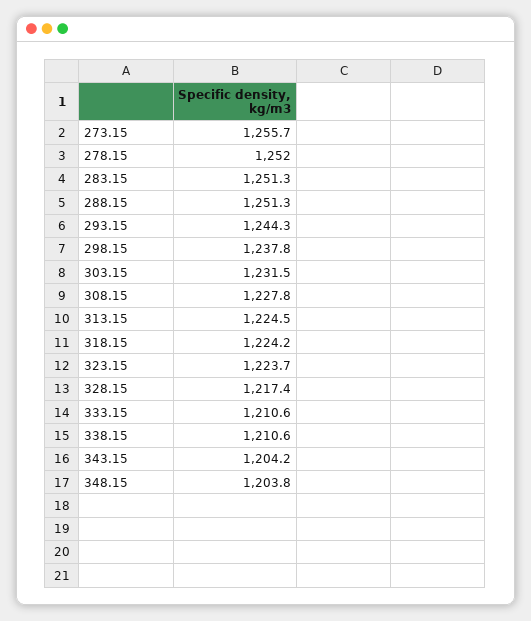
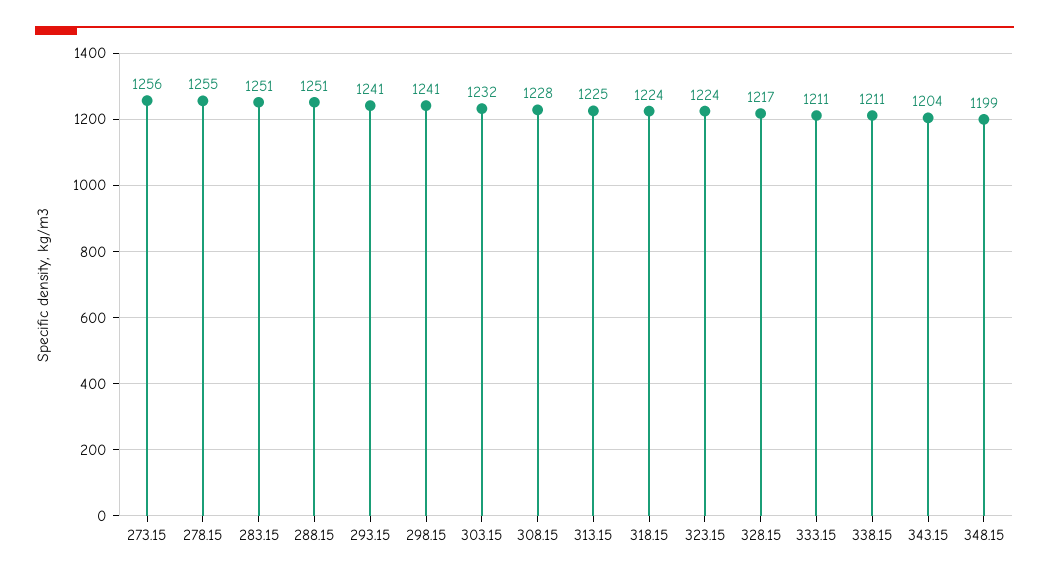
278.15: 1252 -> 1255
293.15: 1244.3 -> 1241
298.15: 1237.8 -> 1241
348.15: 1203.8 -> 1199

